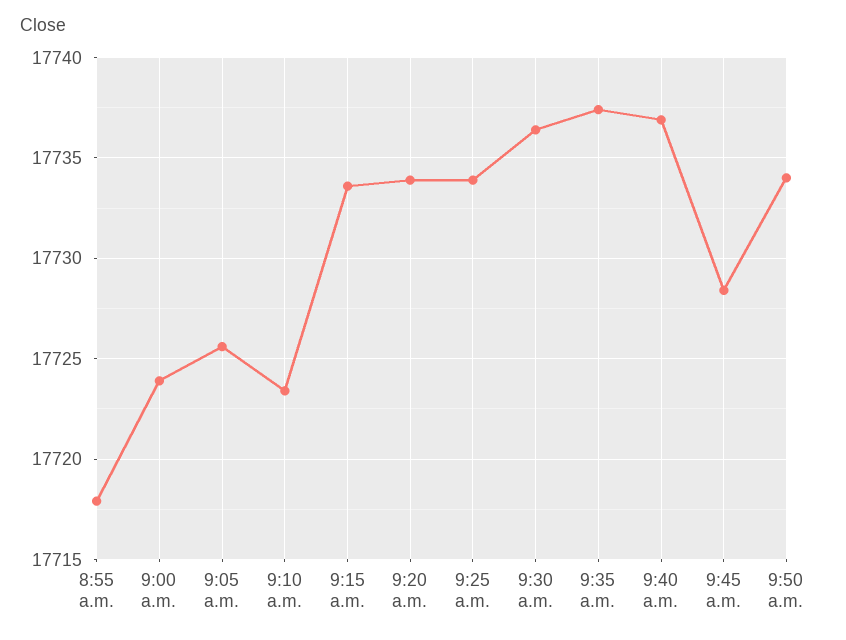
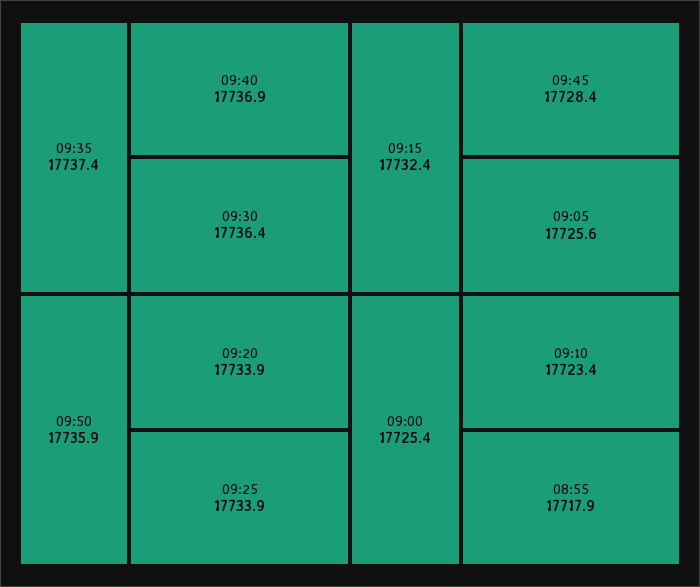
9:00 a.m.: 17724 -> 17725.4
9:15 a.m.: 17733.5 -> 17732.4
9:50 a.m.: 17734 -> 17735.9

